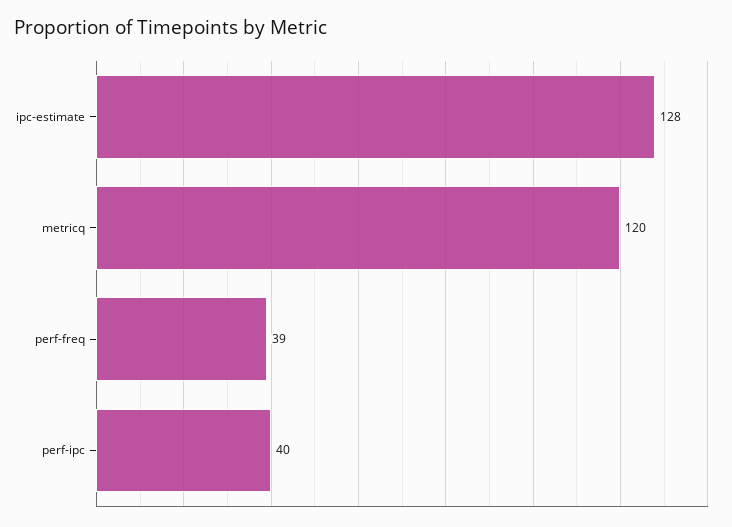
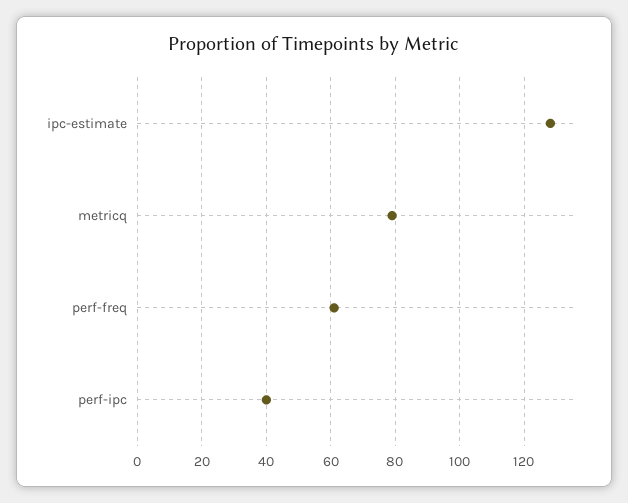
metricq: 120 -> 80
perf-freq: 39 -> 60

